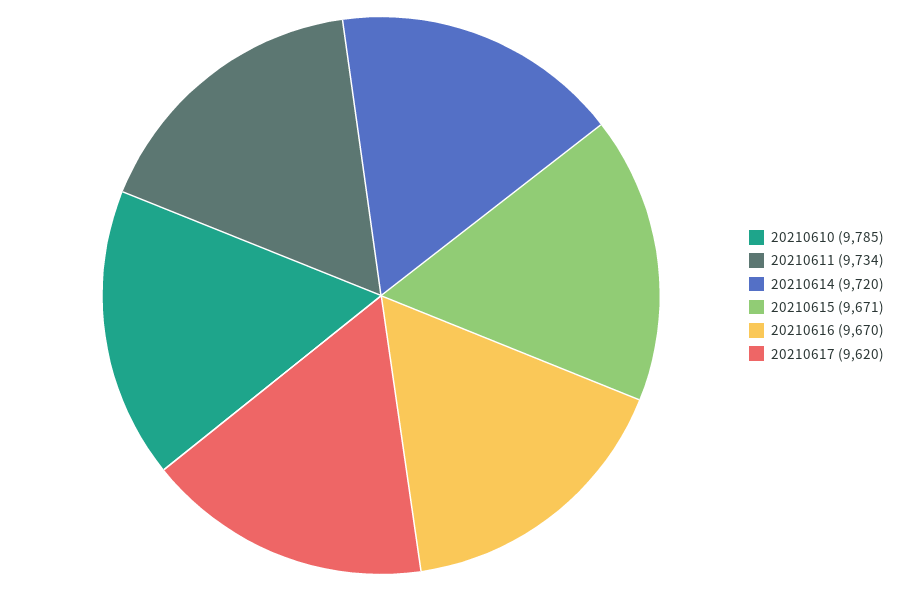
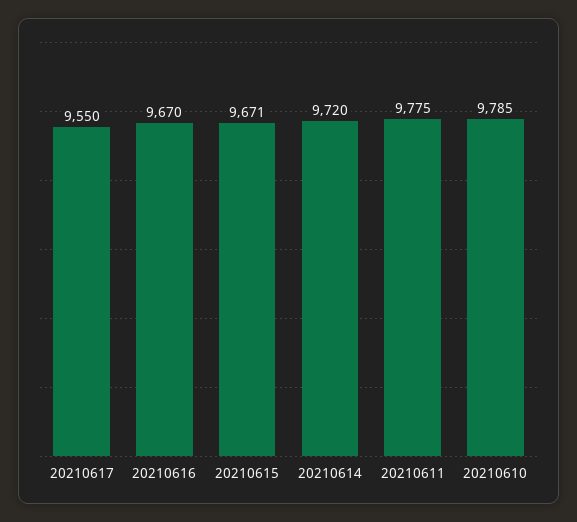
20210611: 9734 -> 9775
20210617: 9620 -> 9550

